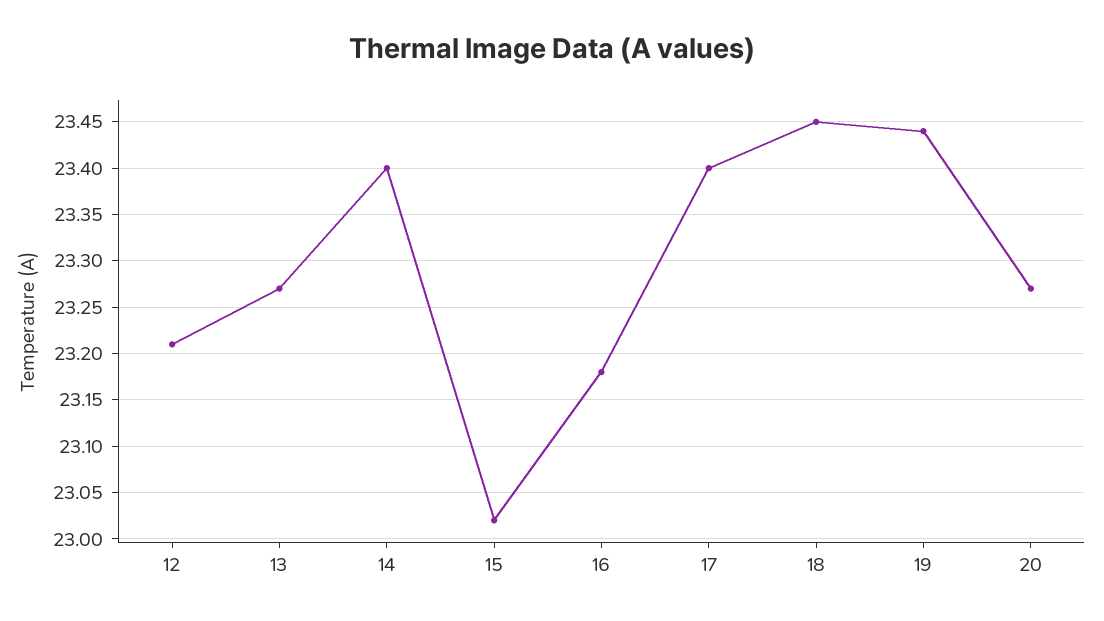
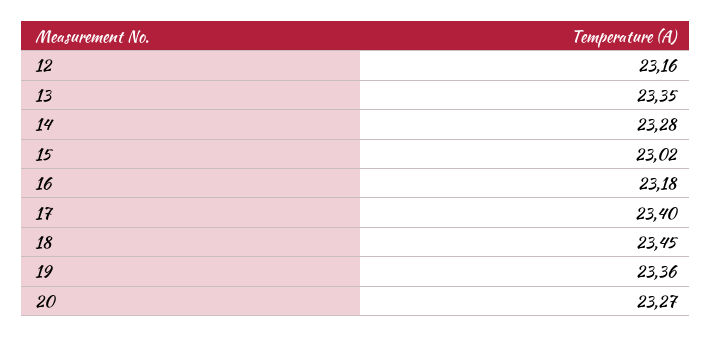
12: 23.21 -> 23.16
13: 23.27 -> 23.35
14: 23.4 -> 23.28
19: 23.44 -> 23.36

